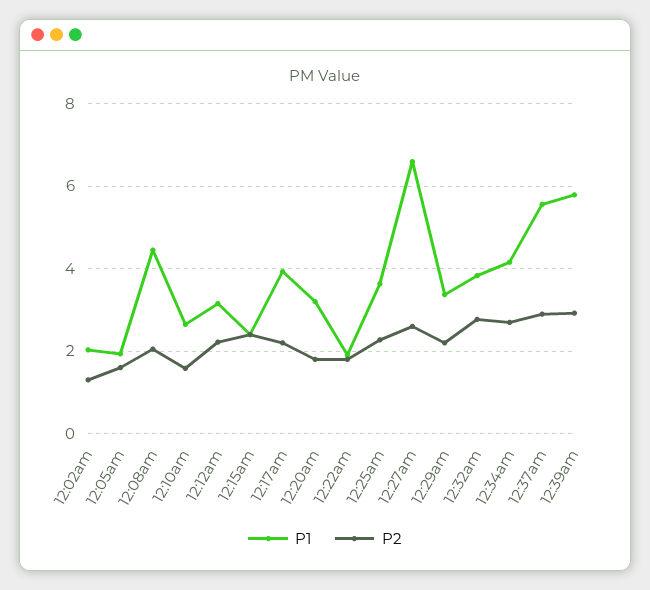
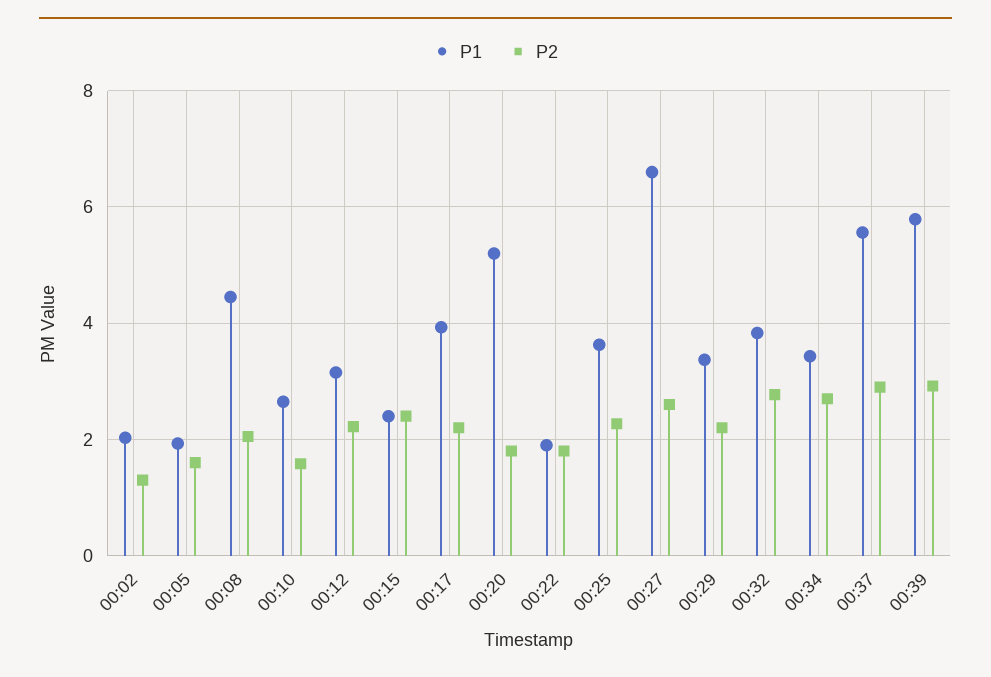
P1, 12:20am: 3.2 -> 5.2
P1, 12:34am: 4.2 -> 3.4

